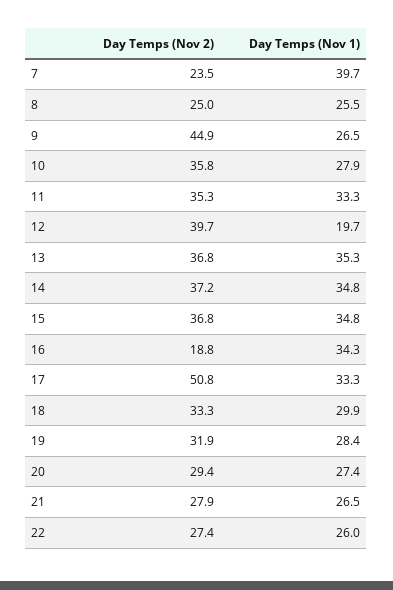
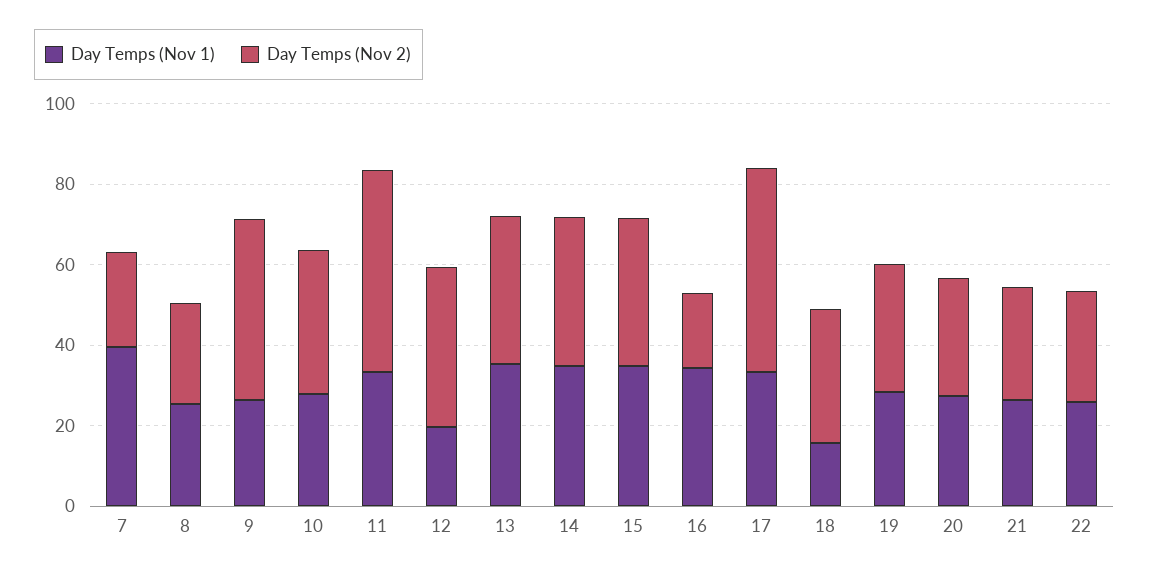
Day Temps (Nov 2), 11: 35.3 -> 50
Day Temps (Nov 1), 18: 29.9 -> 15

